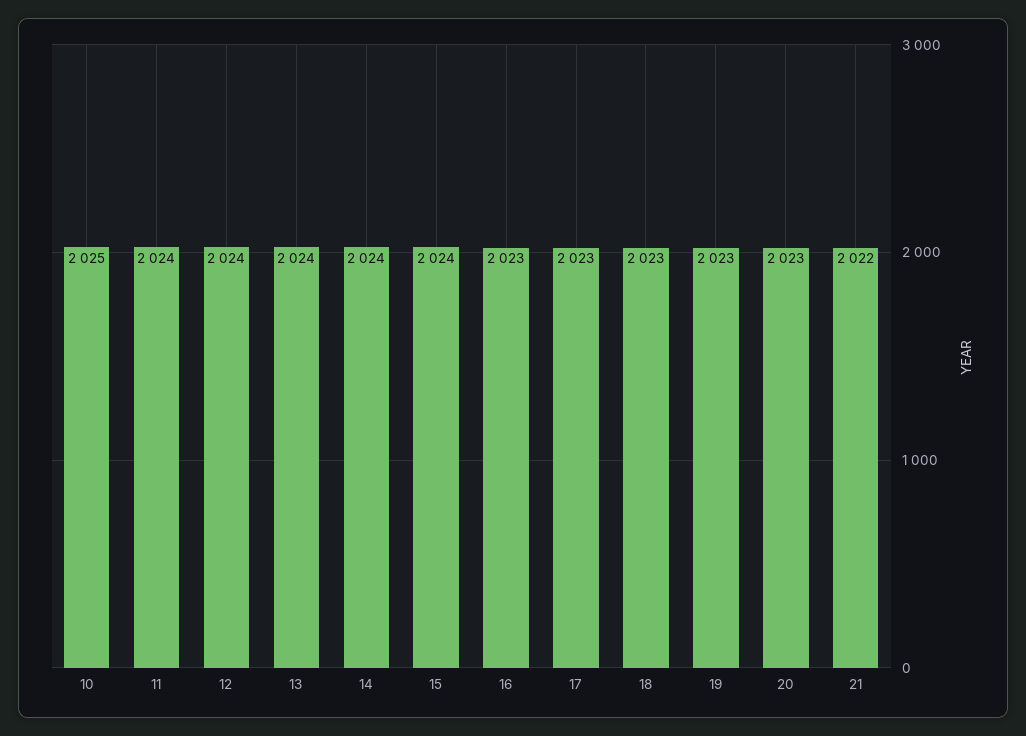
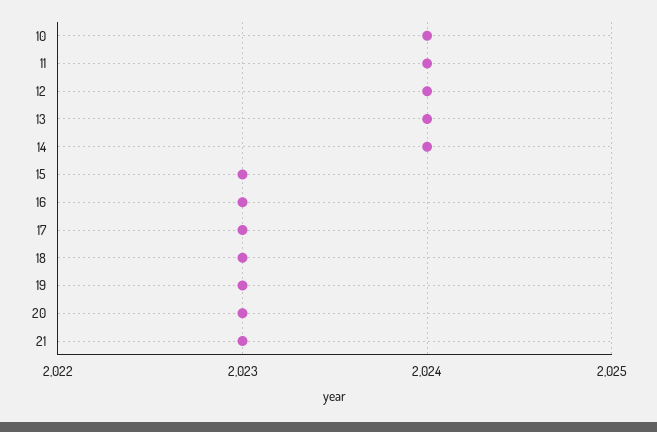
10: 2025 -> 2024
15: 2024 -> 2023
21: 2022 -> 2023

